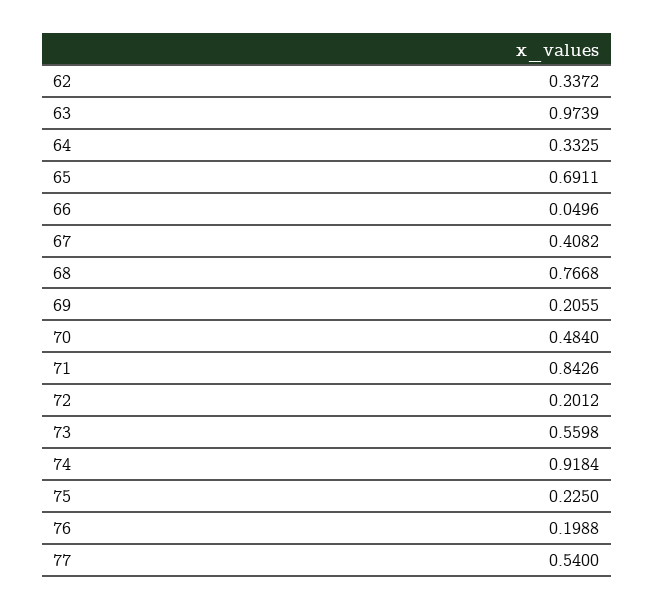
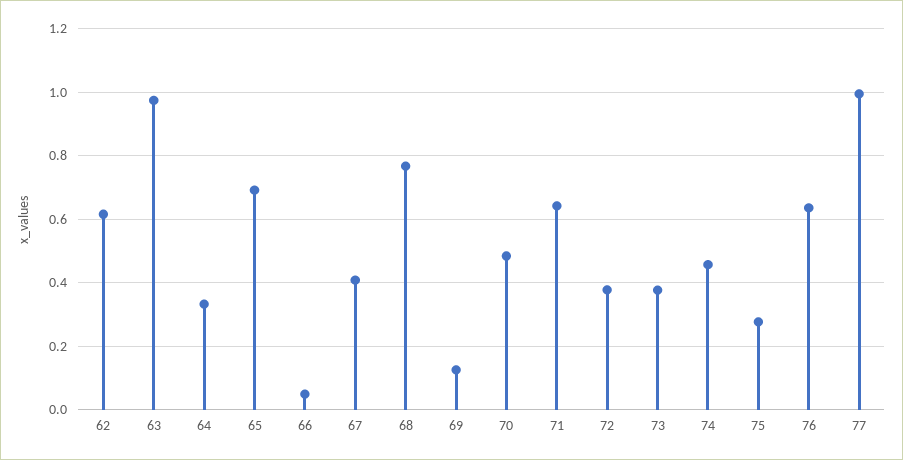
62: 0.3372 -> 0.62
69: 0.2055 -> 0.12
71: 0.8426 -> 0.64
72: 0.2012 -> 0.38
73: 0.5598 -> 0.38
74: 0.9184 -> 0.46
75: 0.225 -> 0.28
76: 0.1988 -> 0.64
77: 0.54 -> 1

